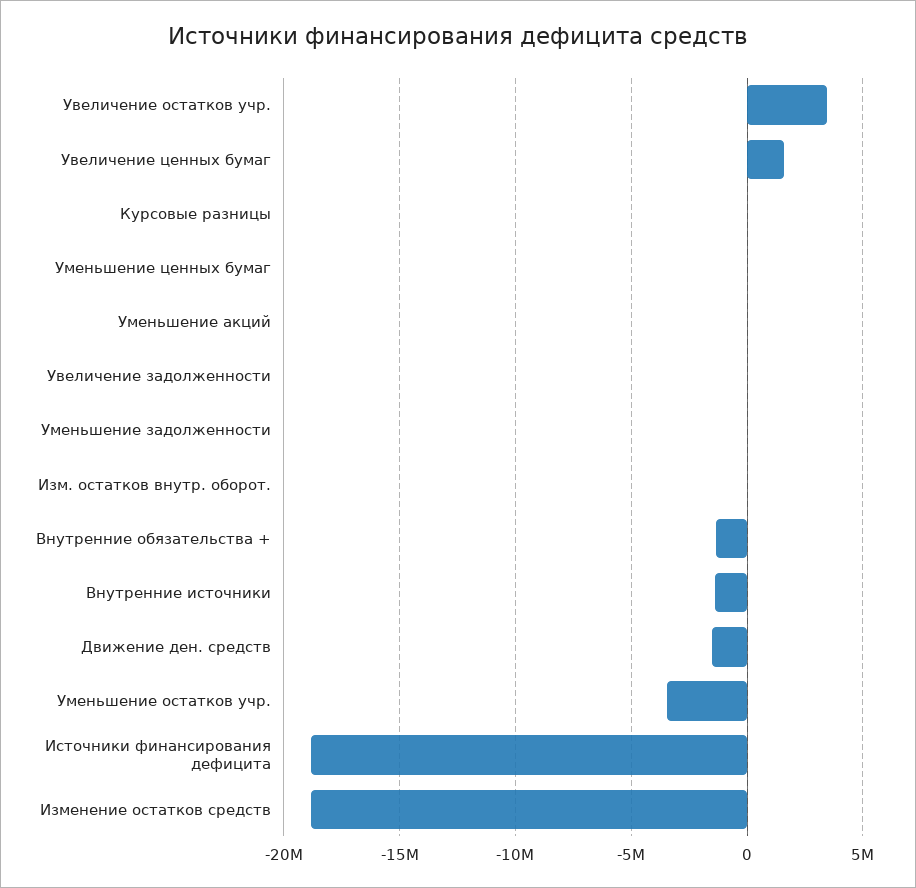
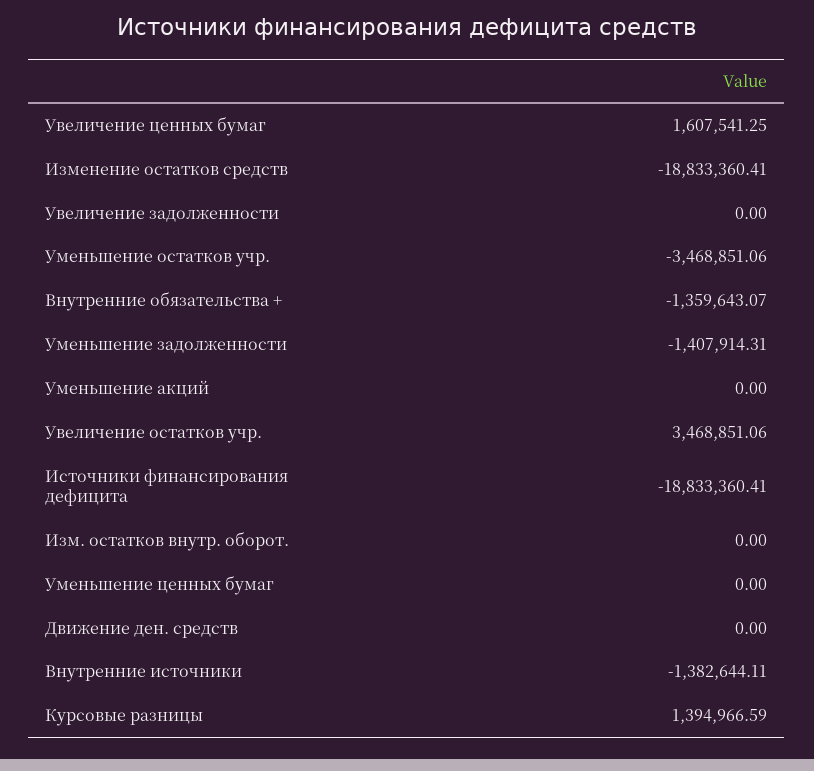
Курсовые разницы: 0 -> 1394966.59
Уменьшение задолженности: 0 -> -1407914.31
Движение ден. средств: -1500000 -> 0

